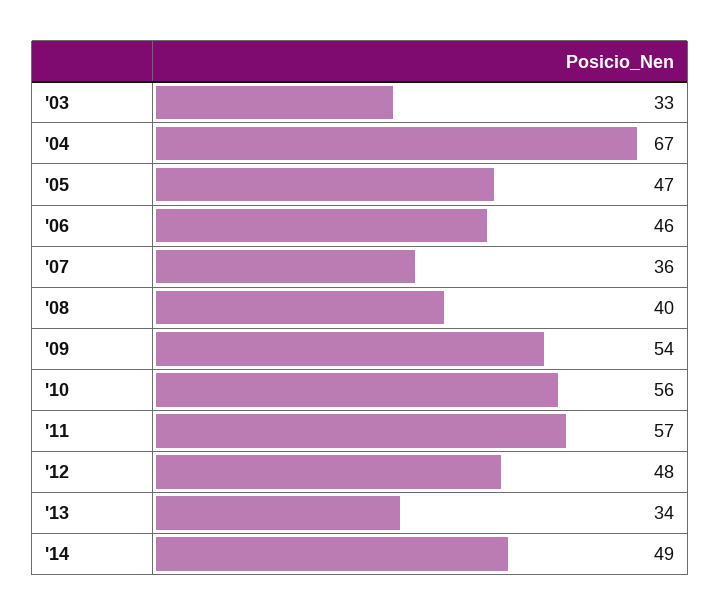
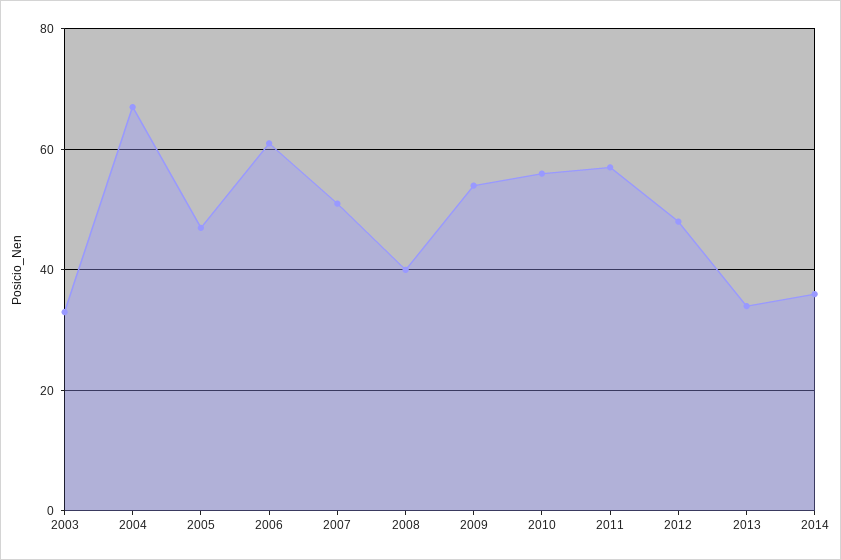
'06: 46 -> 60
'07: 36 -> 50
'14: 49 -> 35

